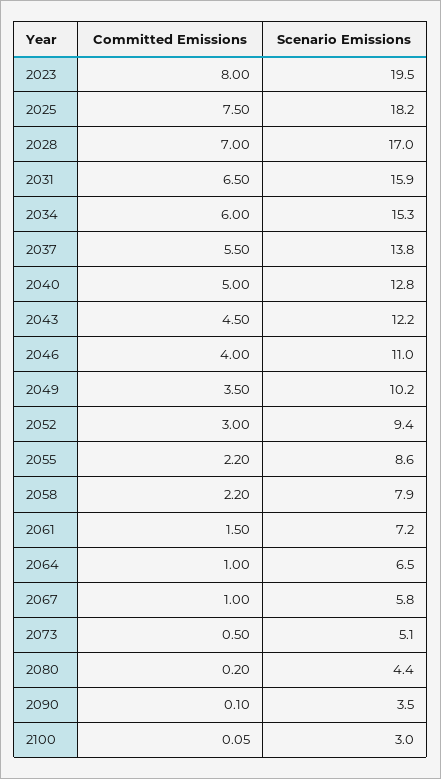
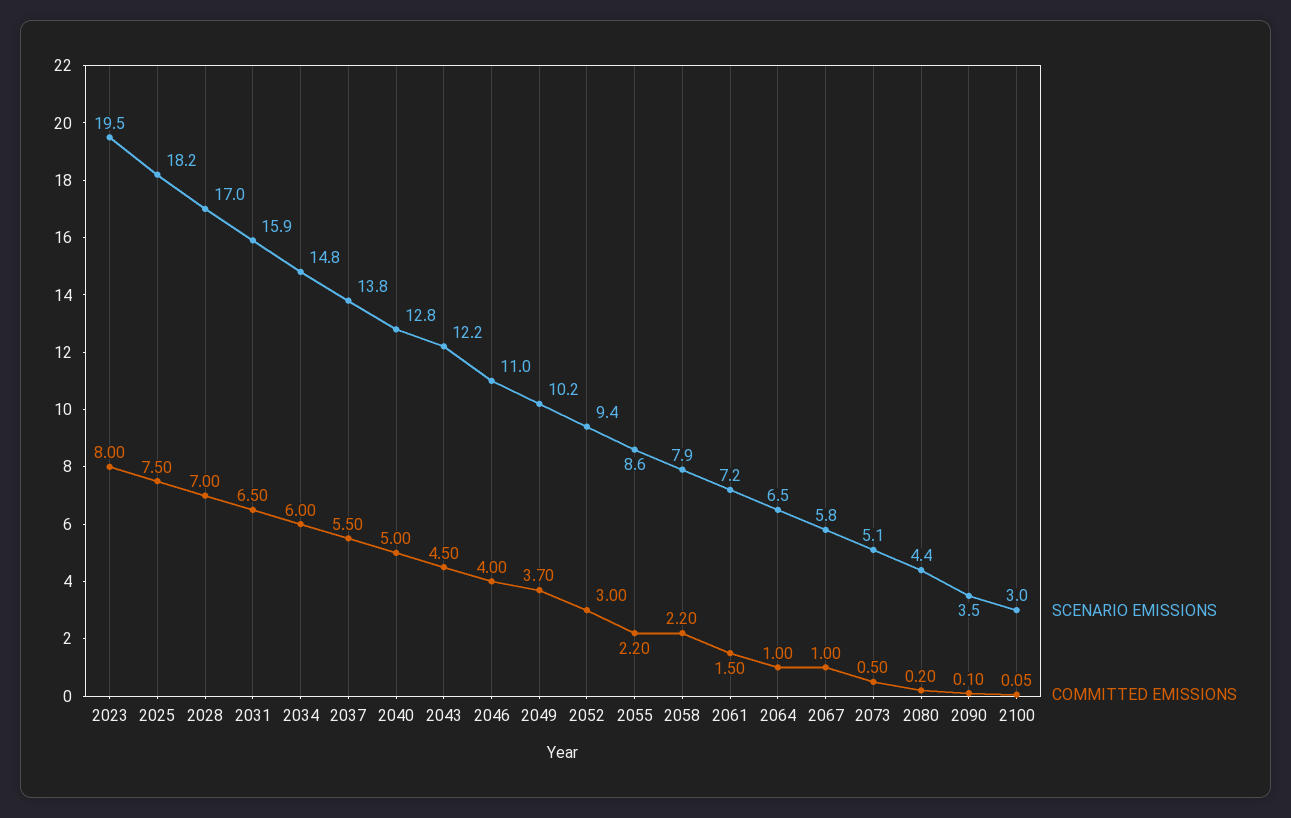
Scenario Emissions, 2034: 15.3 -> 14.8
Committed Emissions, 2049: 3.5 -> 3.7

